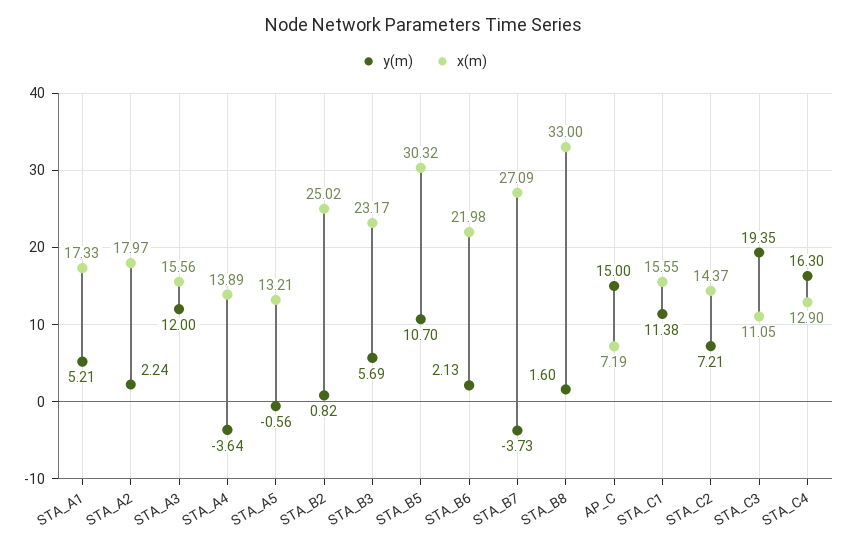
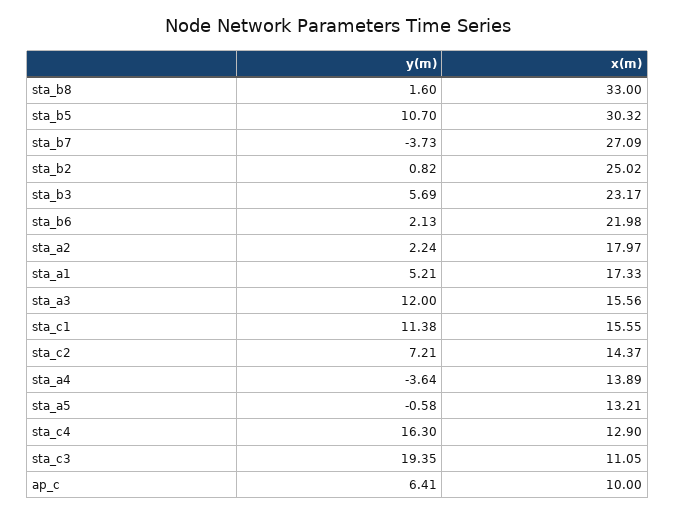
y(m), STA_A5: -0.56 -> -0.58
y(m), AP_C: 15 -> 6.41
x(m), AP_C: 7.19 -> 10

